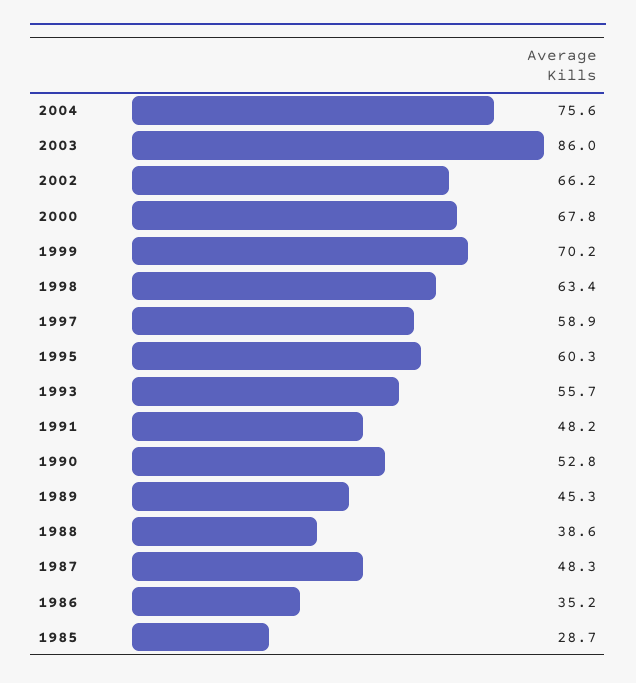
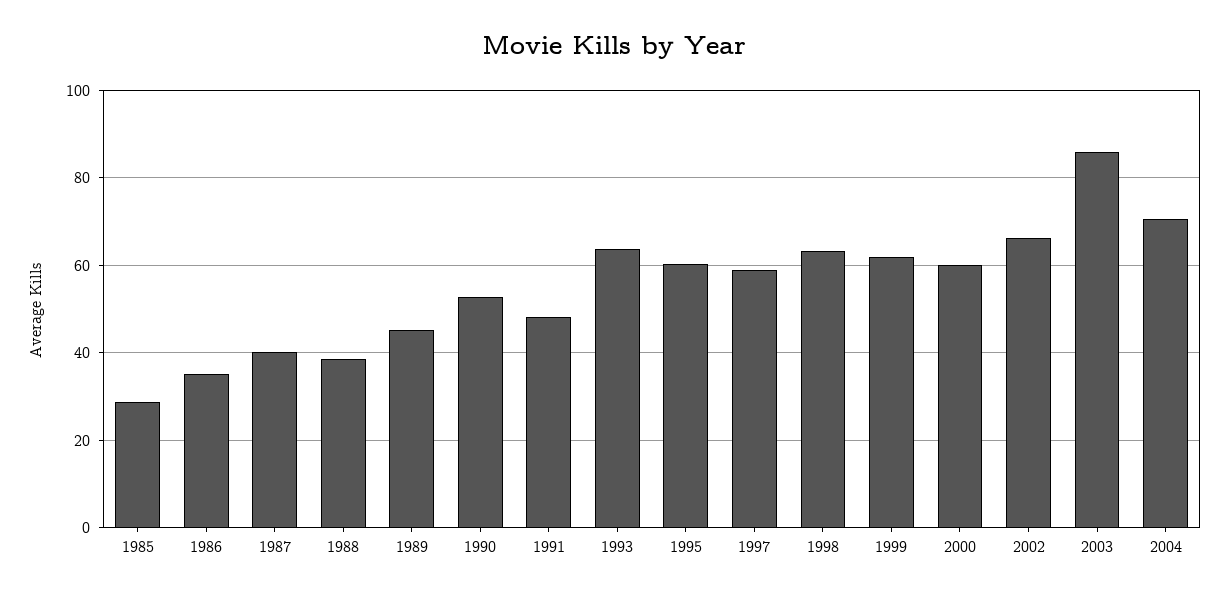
2004: 75.6 -> 70
2000: 67.8 -> 60
1999: 70.2 -> 62
1993: 55.7 -> 64
1987: 48.3 -> 40

